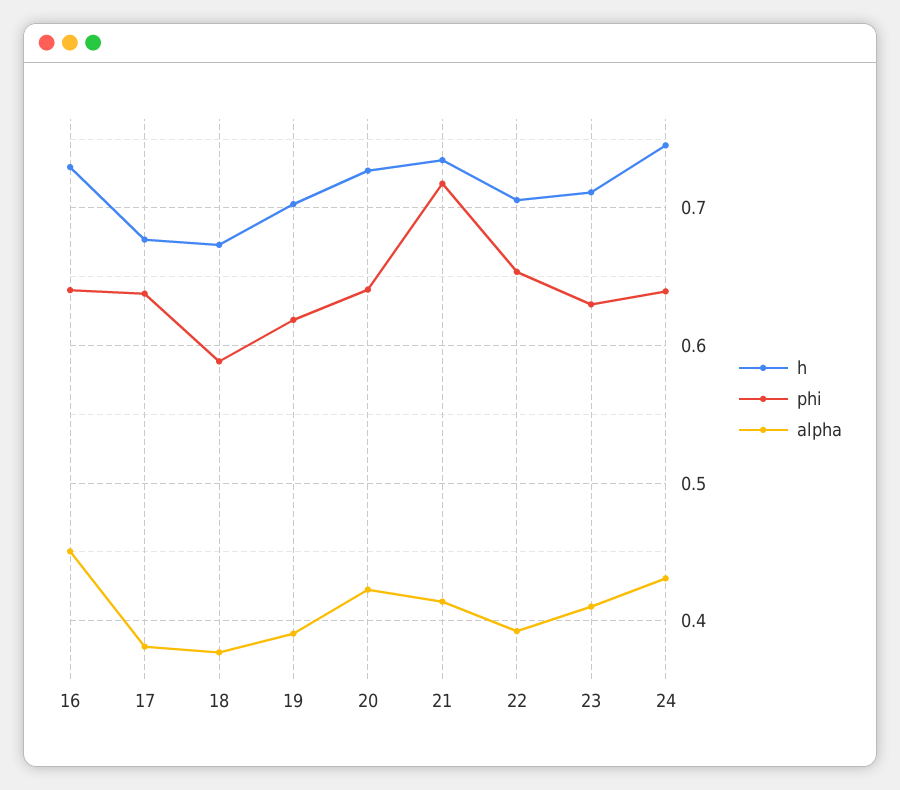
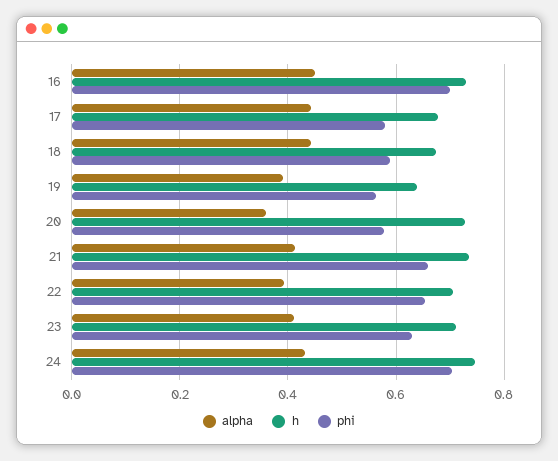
phi, 16: 0.64 -> 0.7
phi, 17: 0.64 -> 0.58
alpha, 17: 0.38 -> 0.44
alpha, 18: 0.38 -> 0.44
h, 19: 0.7 -> 0.64
phi, 19: 0.62 -> 0.56
phi, 20: 0.64 -> 0.58
alpha, 20: 0.42 -> 0.36
phi, 21: 0.72 -> 0.66
phi, 24: 0.64 -> 0.7

